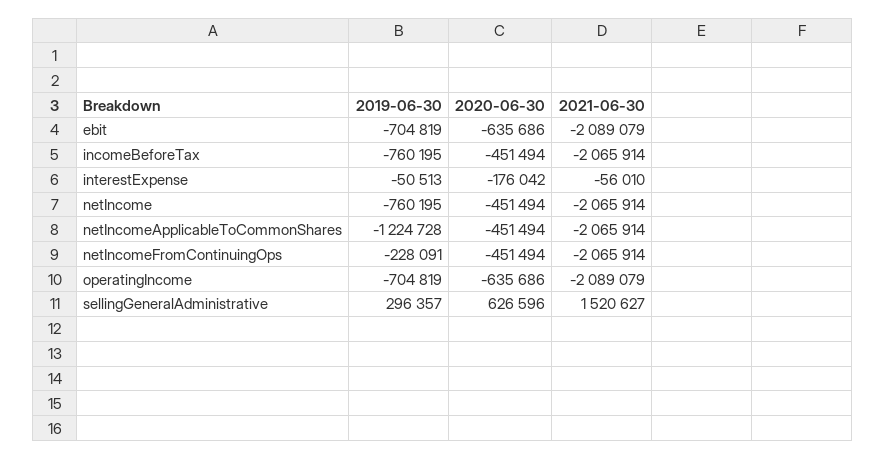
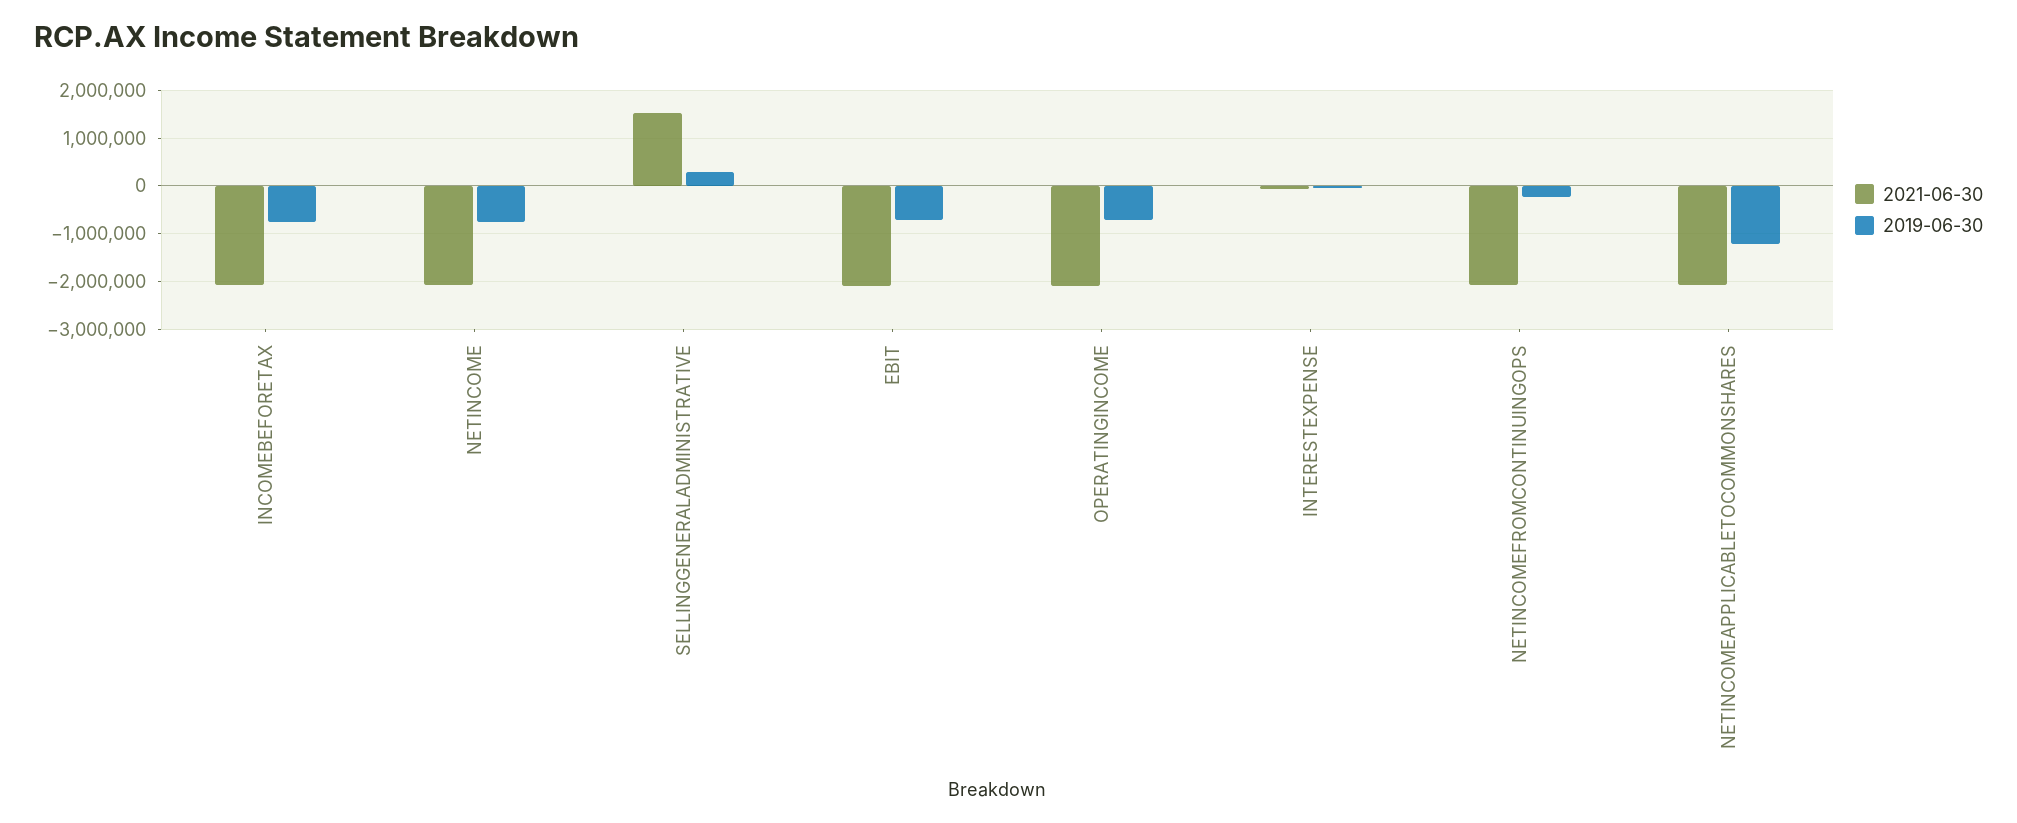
2020-06-30, ebit: -635686 -> none
2020-06-30, incomeBeforeTax: -451494 -> none
2020-06-30, interestExpense: -176042 -> none
2020-06-30, netIncome: -451494 -> none
2020-06-30, netIncomeApplicableToCommonShares: -451494 -> none
2020-06-30, netIncomeFromContinuingOps: -451494 -> none
2020-06-30, operatingIncome: -635686 -> none
2020-06-30, sellingGeneralAdministrative: 626596 -> none

